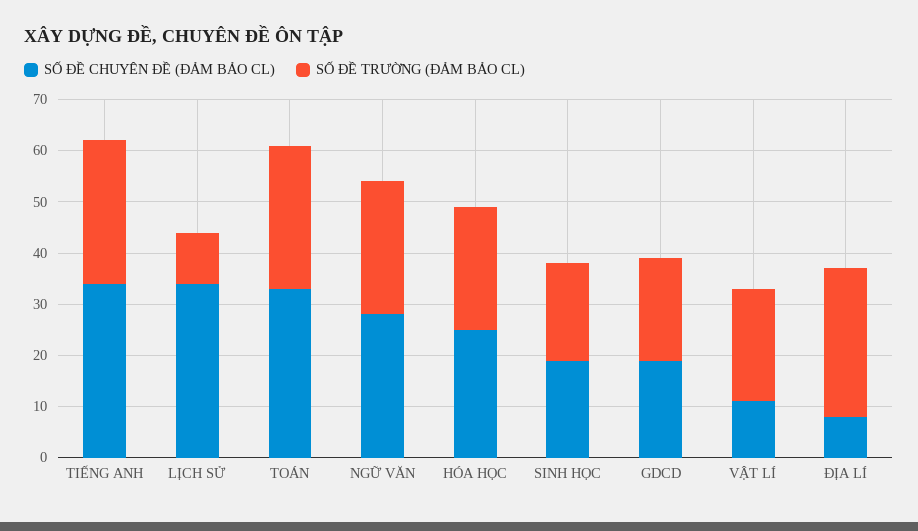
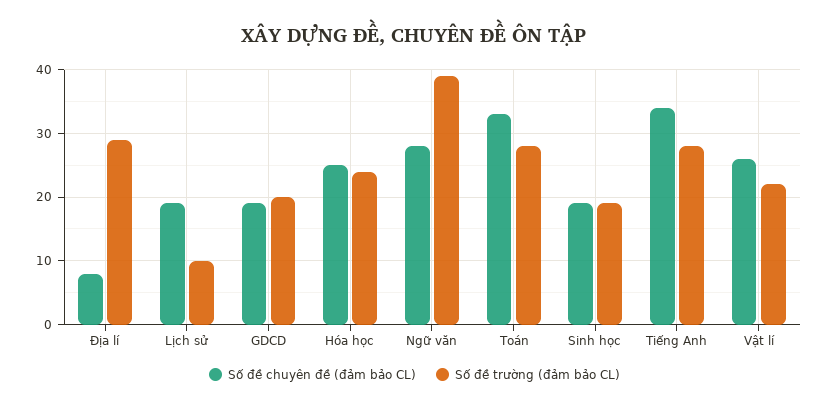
SỐ ĐỀ CHUYÊN ĐỀ (ĐẢM BẢO CL), LỊCH SỬ: 35 -> 19
SỐ ĐỀ TRƯỜNG (ĐẢM BẢO CL), NGỮ VĂN: 25 -> 39
SỐ ĐỀ CHUYÊN ĐỀ (ĐẢM BẢO CL), VẬT LÍ: 10 -> 26

